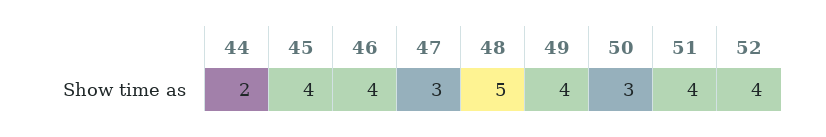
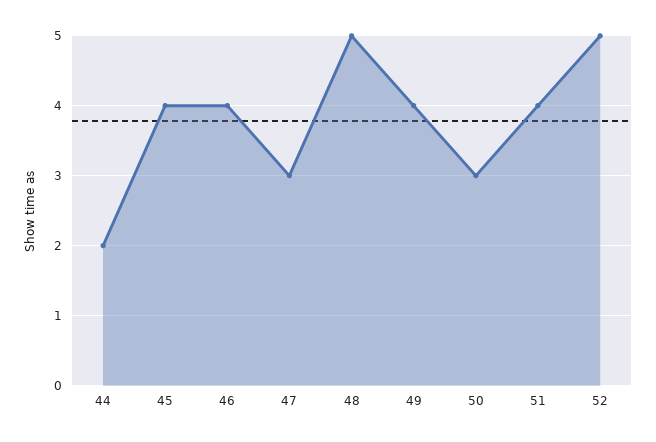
52: 4 -> 5

